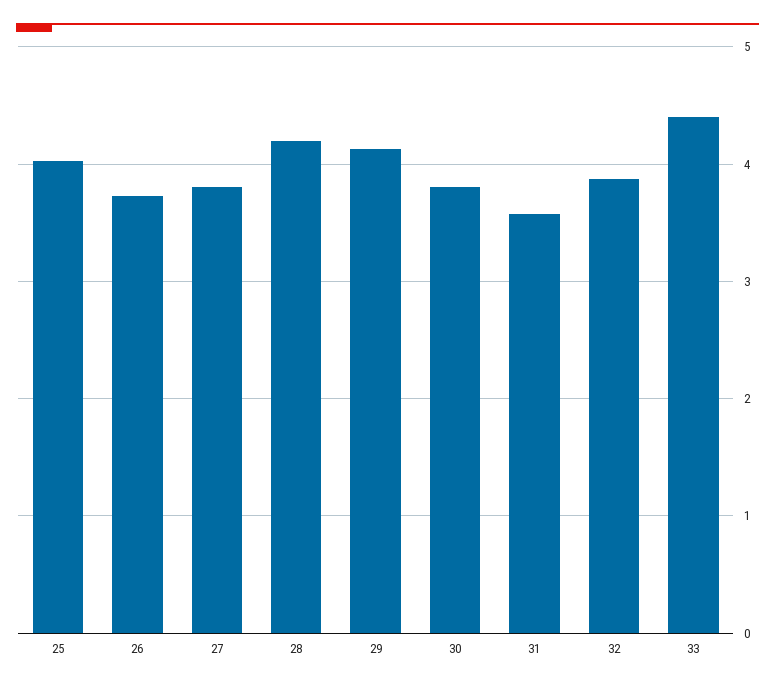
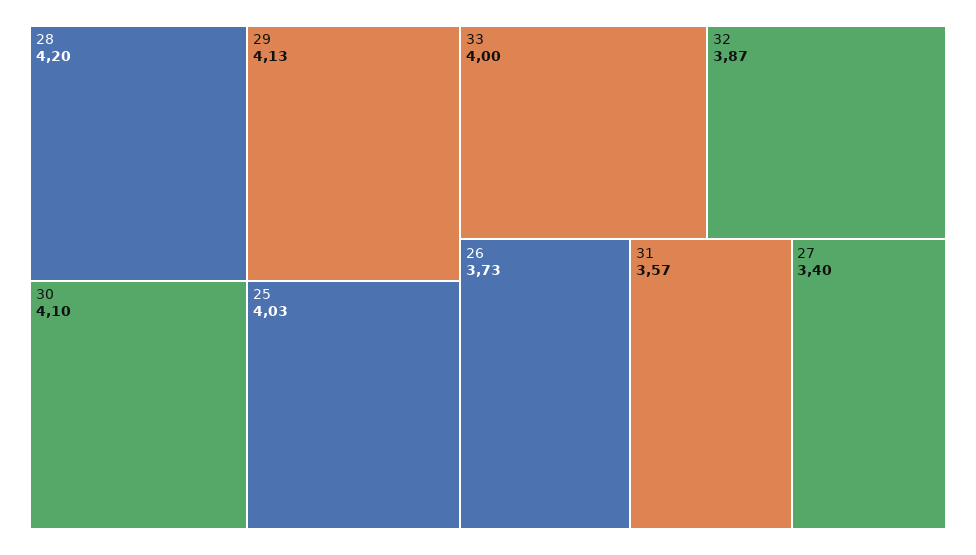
27: 3.8 -> 3.4
30: 3.8 -> 4.1
33: 4.4 -> 4

